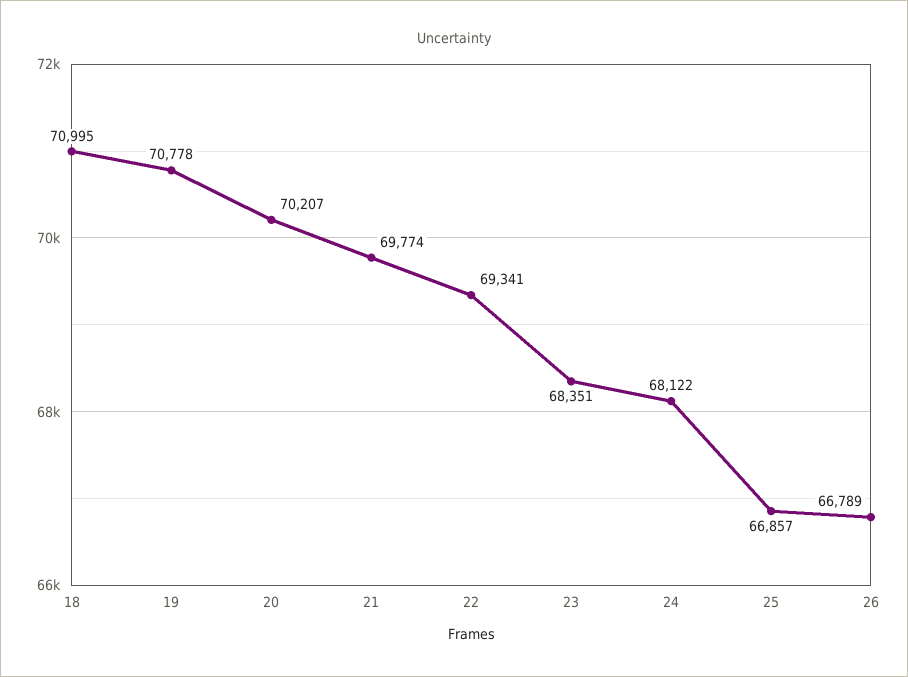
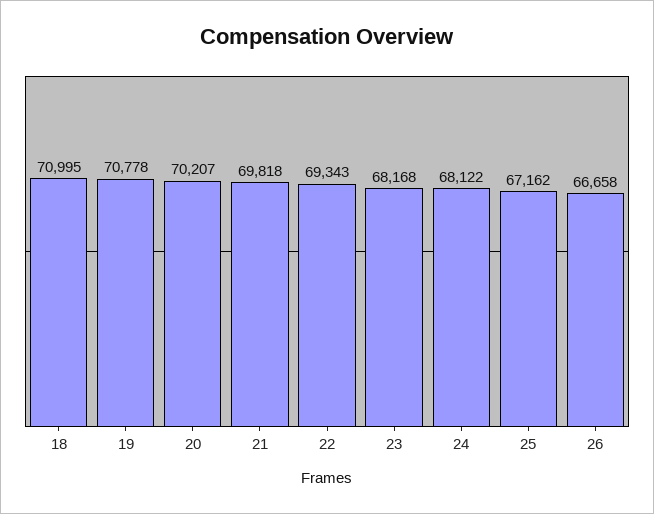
21: 69774 -> 69818
22: 69341 -> 69343
23: 68351 -> 68168
25: 66857 -> 67162
26: 66789 -> 66658

